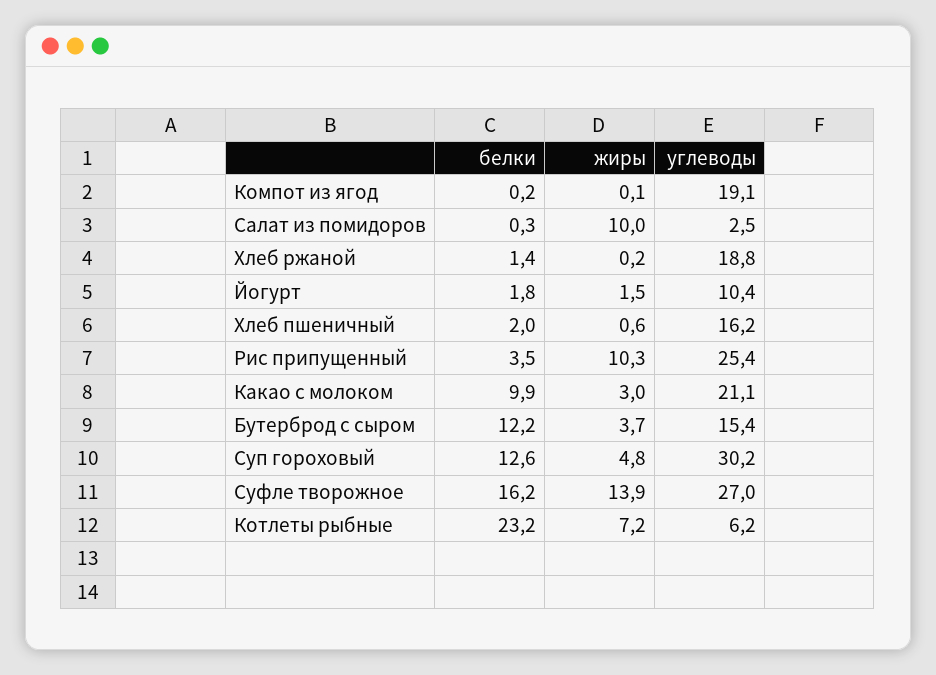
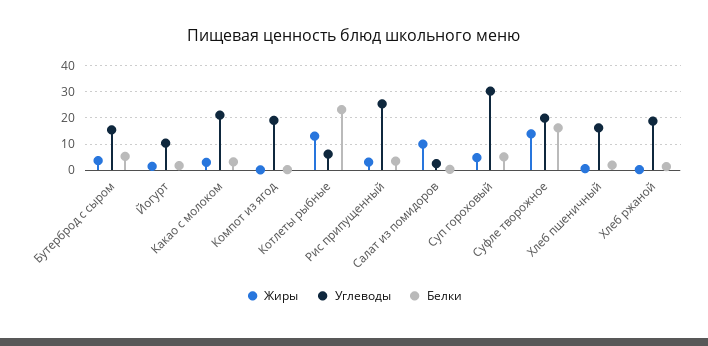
жиры, Рис припущенный: 10.3 -> 2.5
белки, Какао с молоком: 9.9 -> 2.5
белки, Бутерброд с сыром: 12.2 -> 5
белки, Суп гороховый: 12.6 -> 5
углеводы, Суфле творожное: 27 -> 20
жиры, Котлеты рыбные: 7.2 -> 12.5

